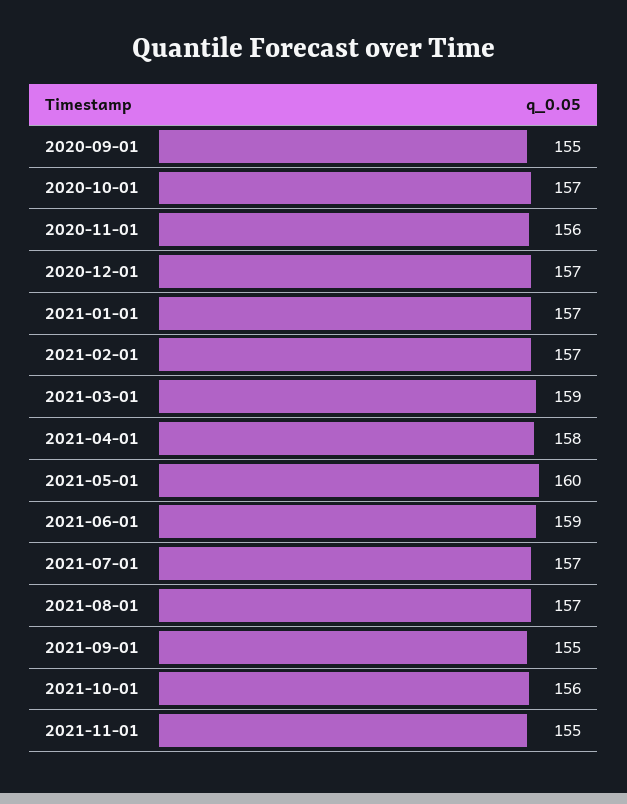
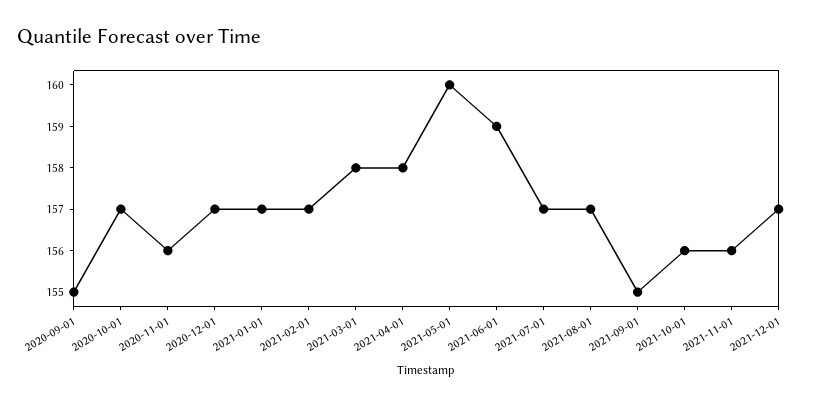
2021-03-01: 159 -> 158
2021-11-01: 155 -> 156
2021-12-01: none -> 157

